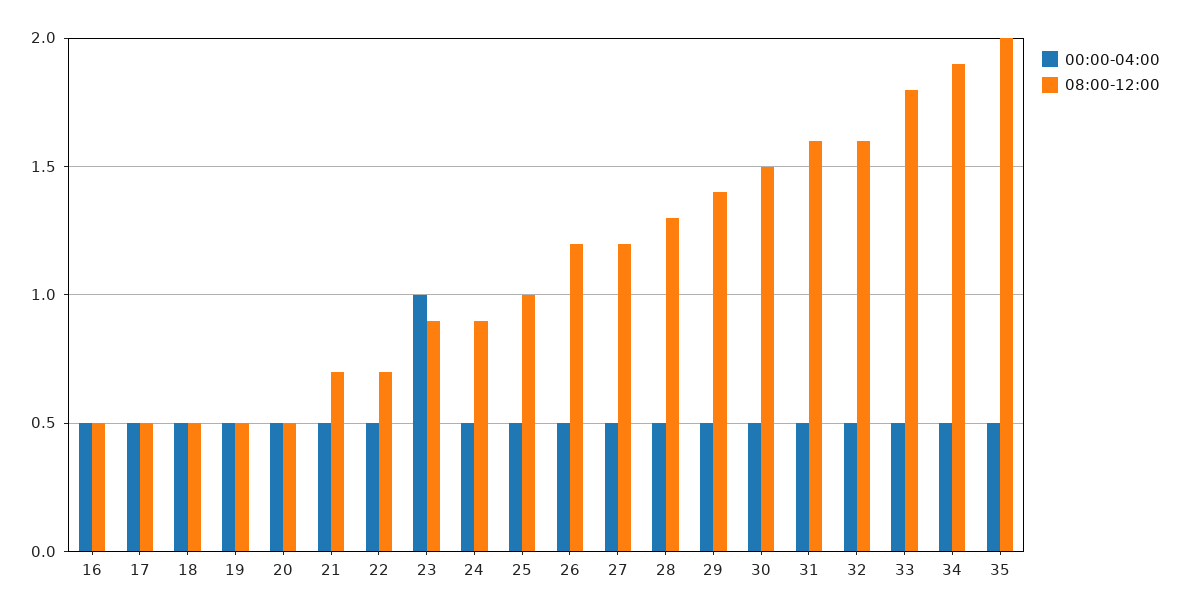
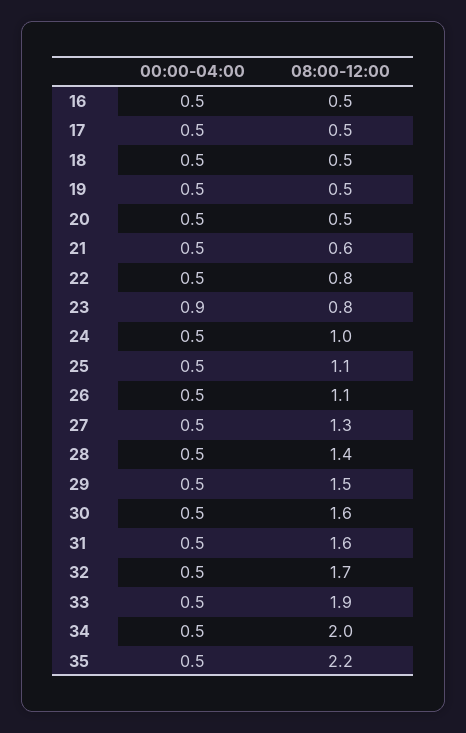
08:00-12:00, 21: 0.7 -> 0.6
08:00-12:00, 22: 0.7 -> 0.8
00:00-04:00, 23: 1 -> 0.9
08:00-12:00, 23: 0.9 -> 0.8
08:00-12:00, 24: 0.9 -> 1
08:00-12:00, 25: 1 -> 1.1
08:00-12:00, 26: 1.2 -> 1.1
08:00-12:00, 27: 1.2 -> 1.3
08:00-12:00, 28: 1.3 -> 1.4
08:00-12:00, 29: 1.4 -> 1.5
08:00-12:00, 30: 1.5 -> 1.6
08:00-12:00, 32: 1.6 -> 1.7
08:00-12:00, 33: 1.8 -> 1.9
08:00-12:00, 34: 1.9 -> 2
08:00-12:00, 35: 2 -> 2.2

